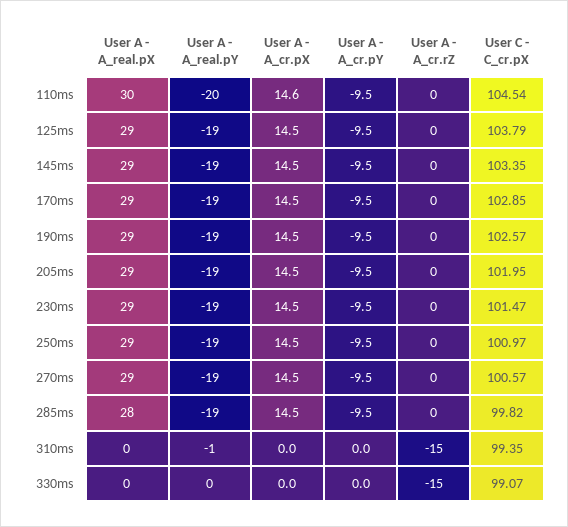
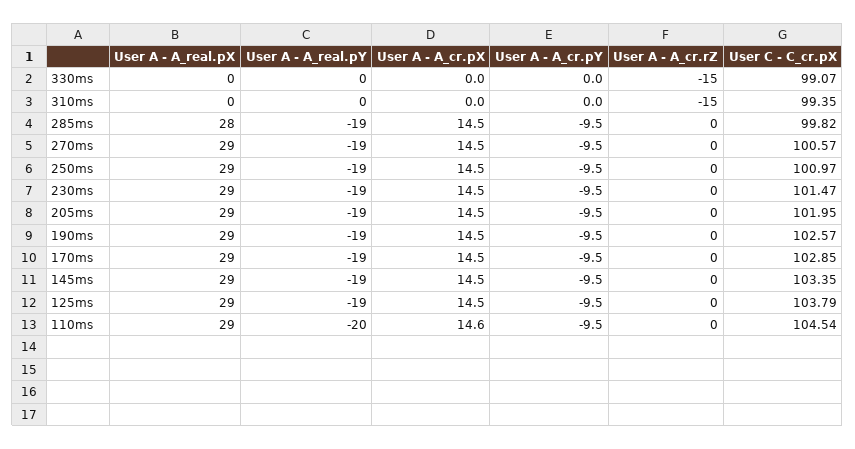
User A - A_real.pX, 110ms: 30 -> 29
User A - A_real.pY, 310ms: -1 -> 0

